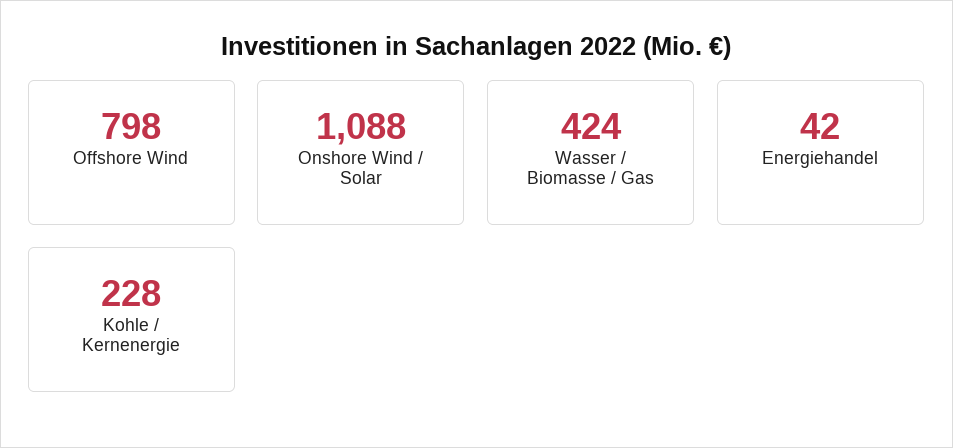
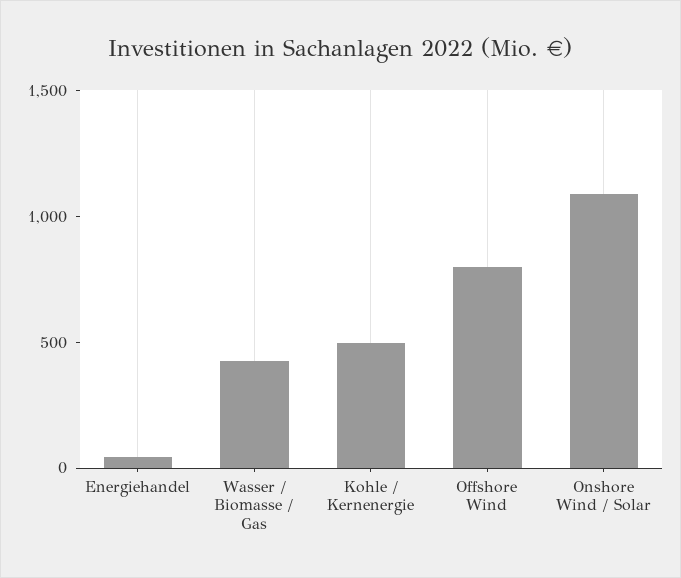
Kohle / Kernenergie: 228 -> 500

